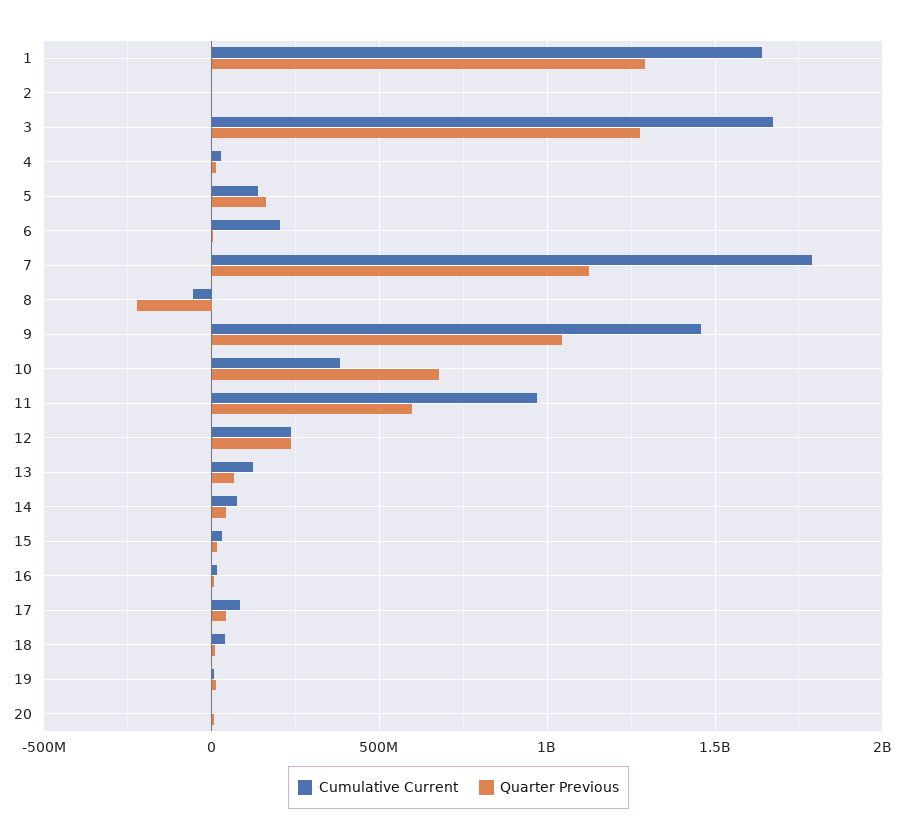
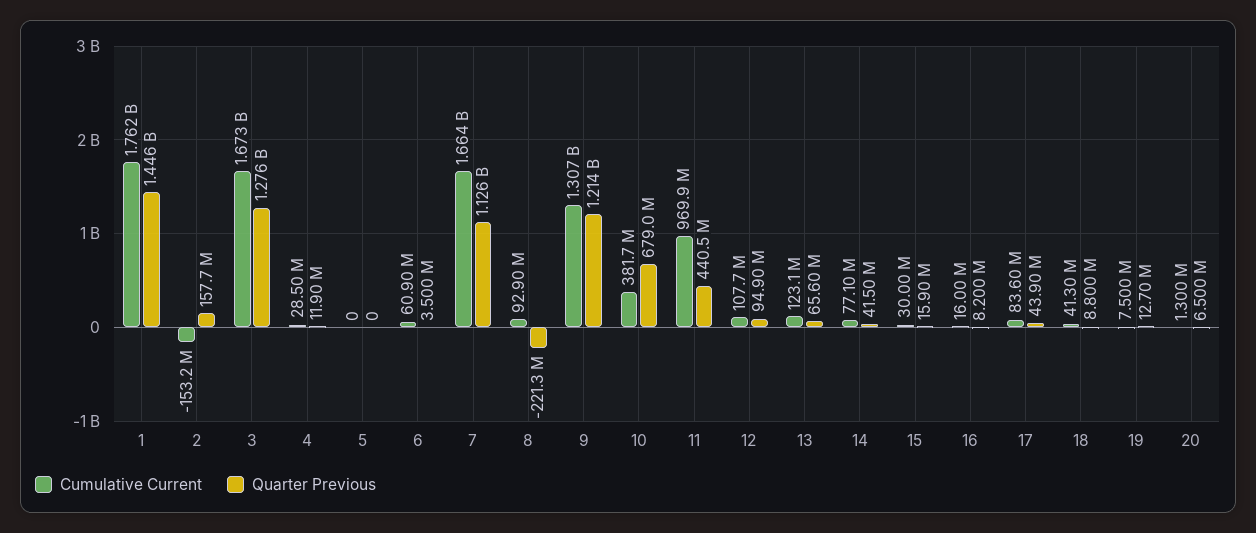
Cumulative Current, 1: 1650000000 -> 1762000000
Quarter Previous, 1: 1300000000 -> 1446000000
Cumulative Current, 2: 0 -> -153200000
Quarter Previous, 2: 0 -> 157700000
Cumulative Current, 5: 150000000 -> 0
Quarter Previous, 5: 150000000 -> 0
Cumulative Current, 6: 200000000 -> 60900000
Cumulative Current, 7: 1800000000 -> 1664000000
Cumulative Current, 8: -50000000 -> 92900000
Cumulative Current, 9: 1450000000 -> 1307000000
Quarter Previous, 9: 1050000000 -> 1214000000
Quarter Previous, 11: 600000000 -> 440500000
Cumulative Current, 12: 250000000 -> 107700000
Quarter Previous, 12: 250000000 -> 94900000

